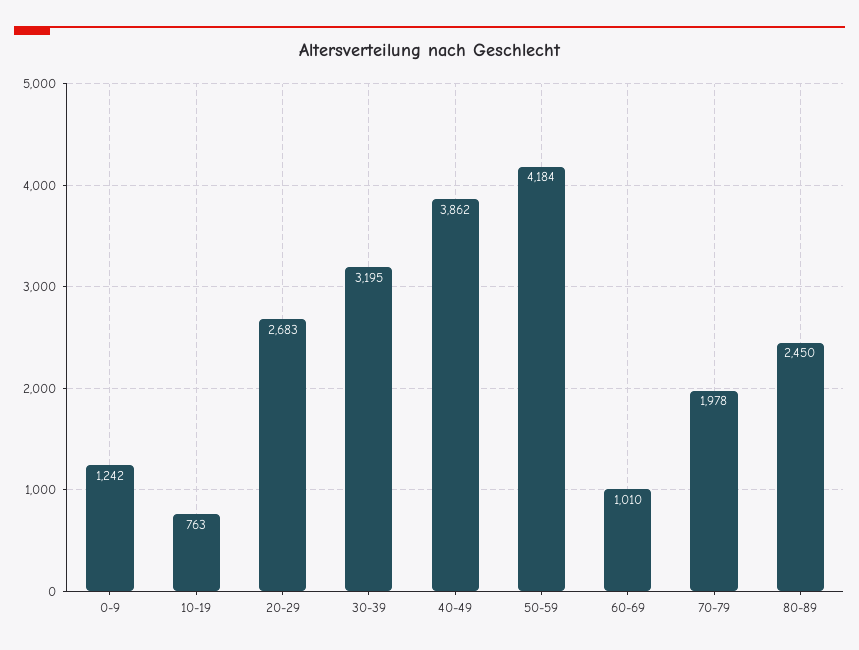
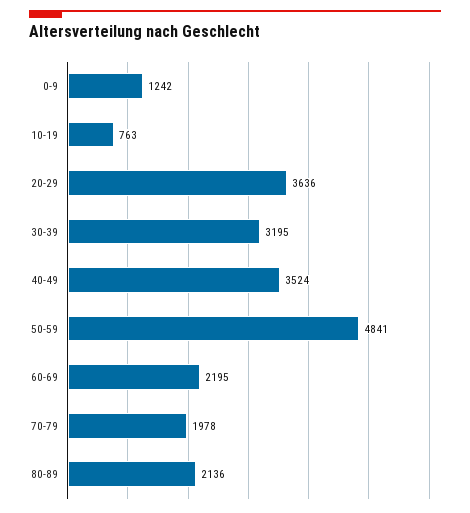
20-29: 2683 -> 3636
40-49: 3862 -> 3524
50-59: 4184 -> 4841
60-69: 1010 -> 2195
80-89: 2450 -> 2136

